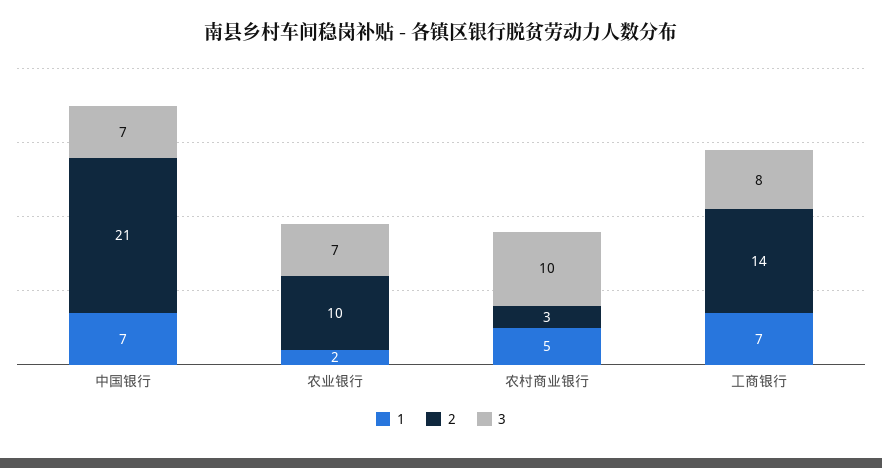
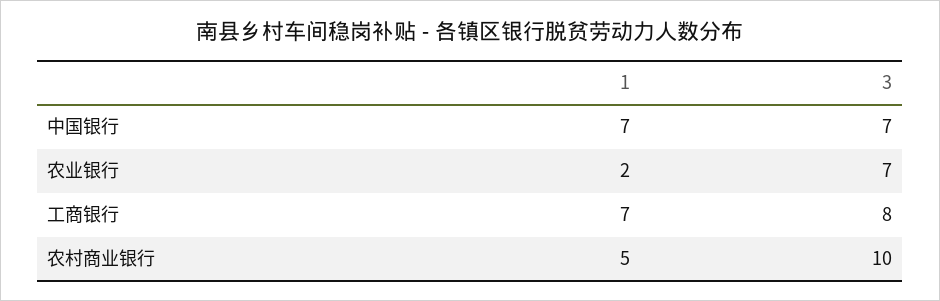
2, 中国银行: 21 -> none
2, 农业银行: 10 -> none
2, 农村商业银行: 3 -> none
2, 工商银行: 14 -> none

